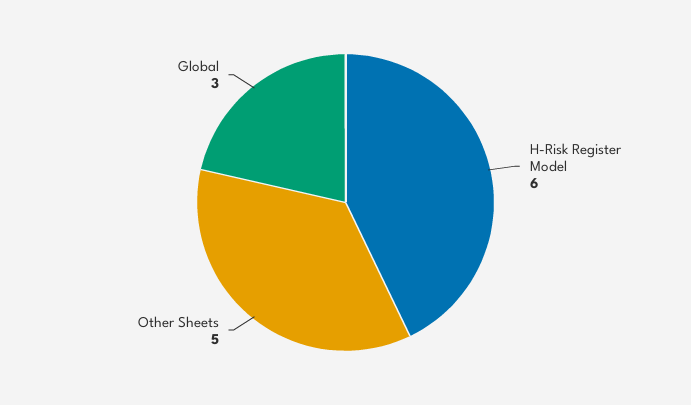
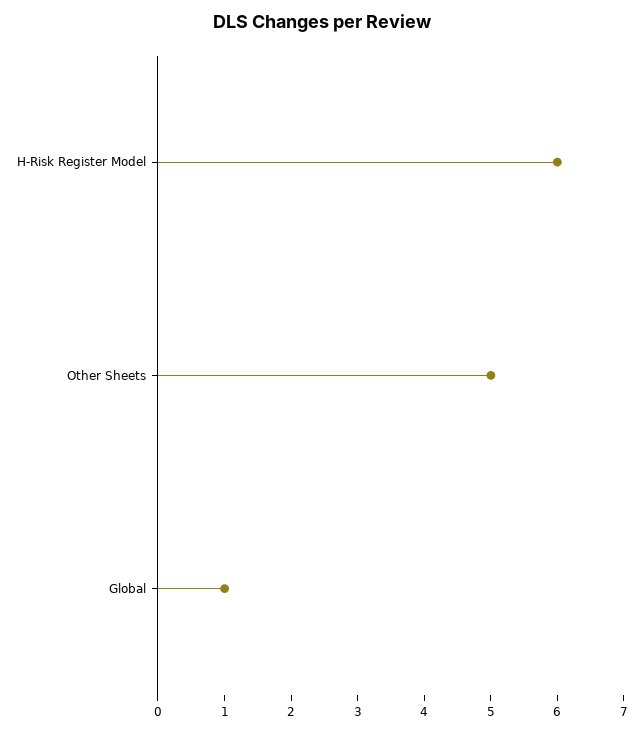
Global: 3 -> 1

